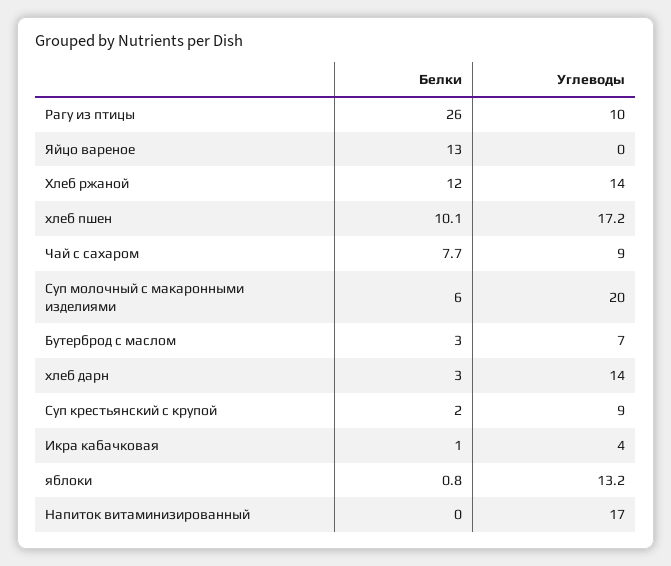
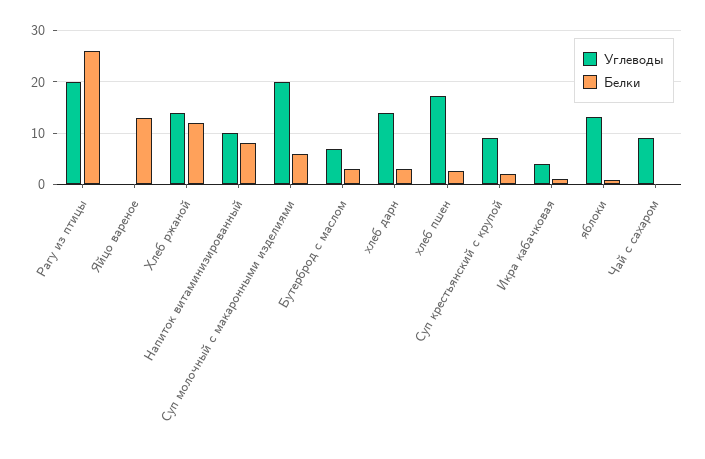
Углеводы, Рагу из птицы: 10 -> 20
Белки, хлеб пшен: 10.1 -> 2
Белки, Чай с сахаром: 7.7 -> 0
Белки, Напиток витаминизированный: 0 -> 8
Углеводы, Напиток витаминизированный: 17 -> 10

